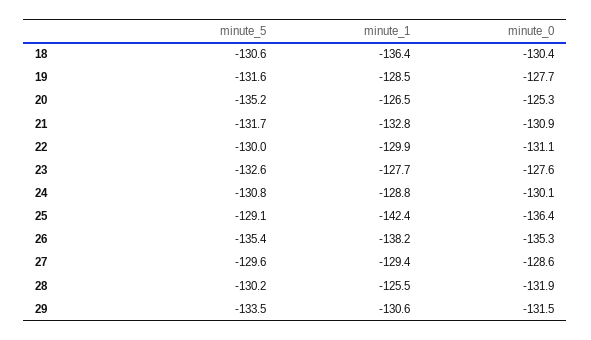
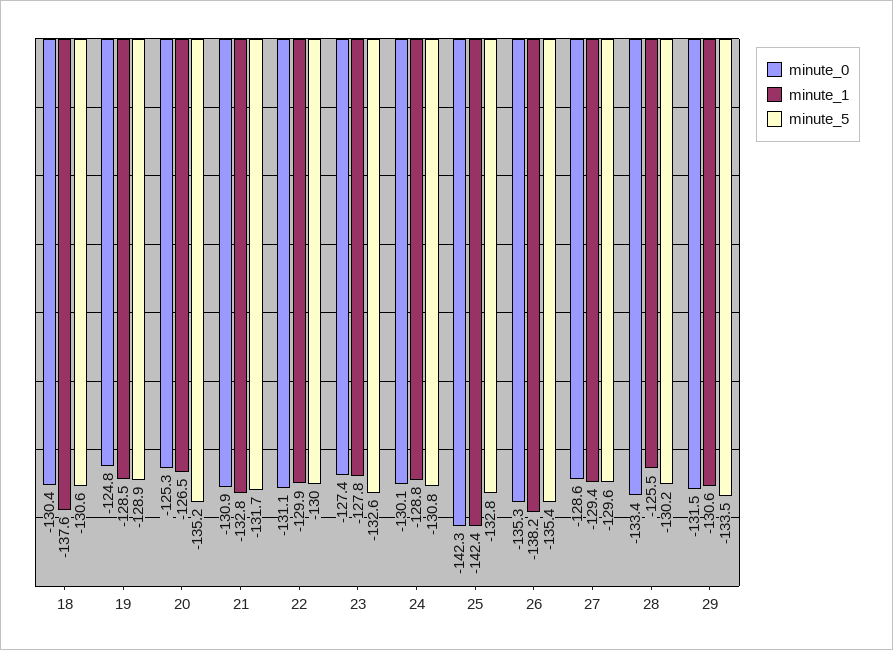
minute_1, 18: -136.4 -> -137.6
minute_5, 19: -131.6 -> -128.9
minute_0, 19: -127.7 -> -124.8
minute_1, 23: -127.7 -> -127.8
minute_0, 23: -127.6 -> -127.4
minute_5, 25: -129.1 -> -132.8
minute_0, 25: -136.4 -> -142.3
minute_0, 28: -131.9 -> -133.4

